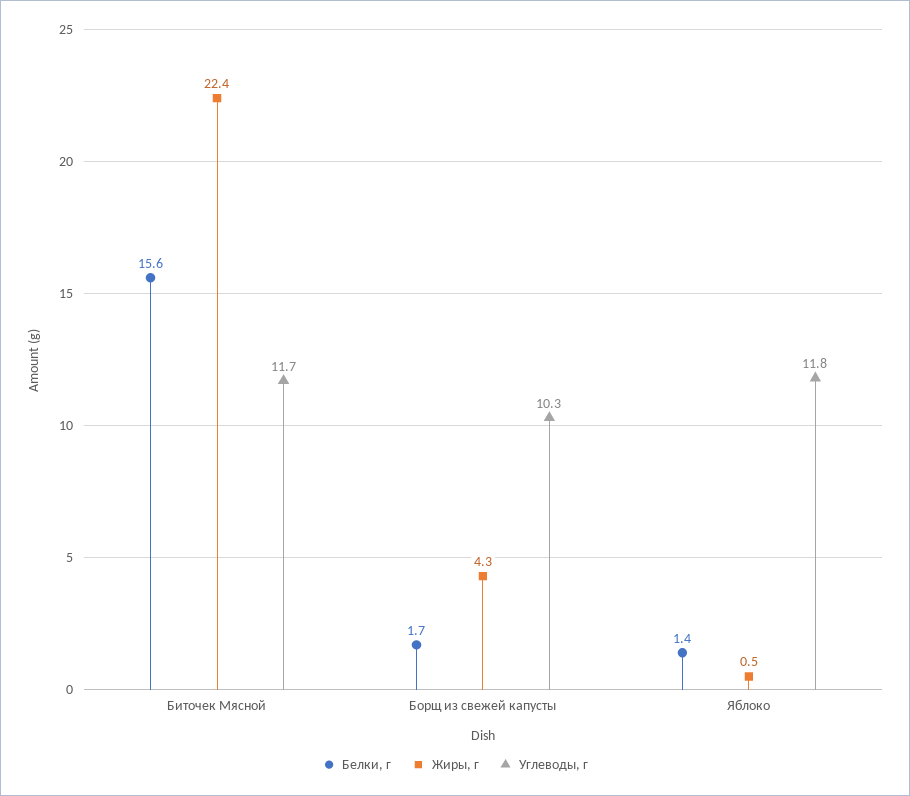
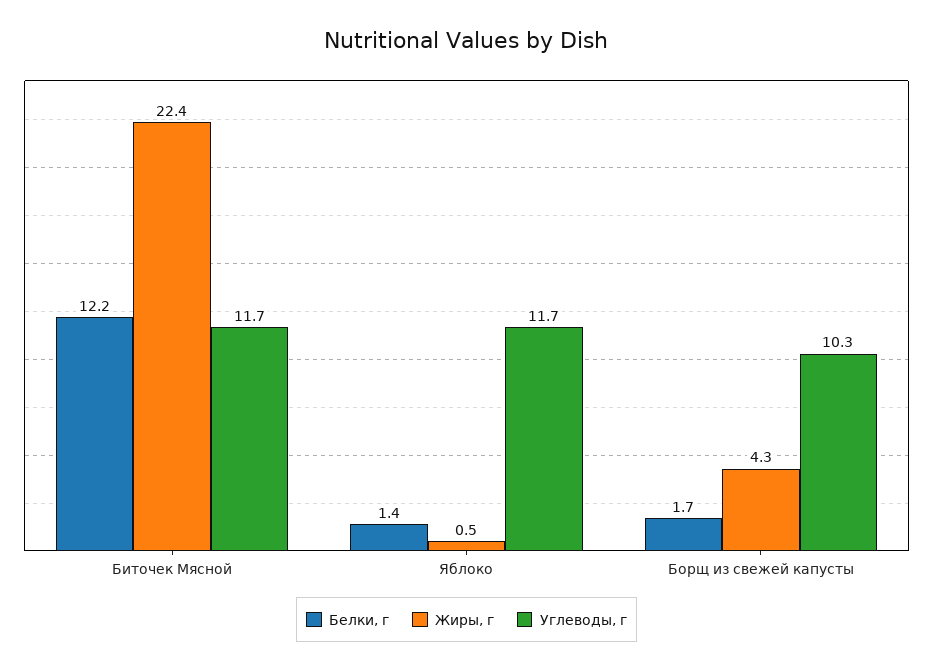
Белки, г, Биточек Мясной: 15.6 -> 12.2
Углеводы, г, Яблоко: 11.8 -> 11.7

